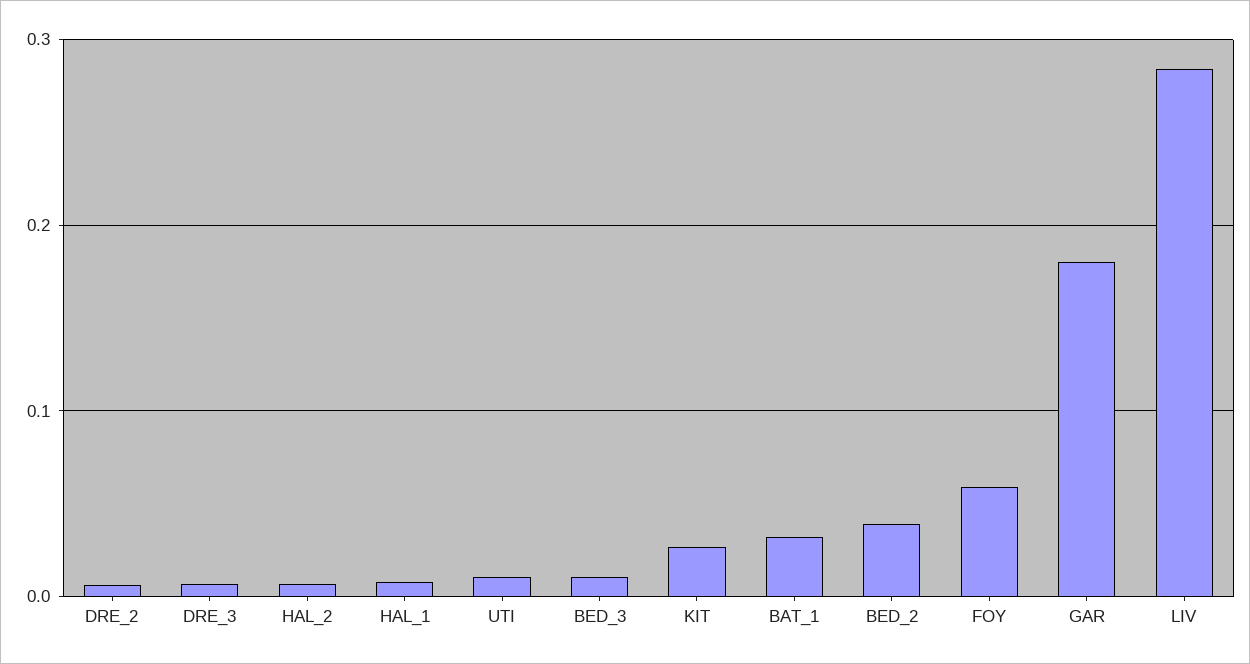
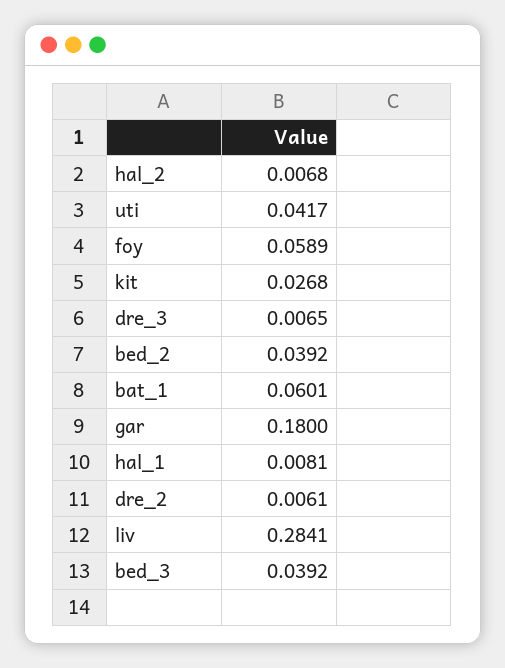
UTI: 0.01 -> 0.0417
BED_3: 0.01 -> 0.0392
BAT_1: 0.03 -> 0.0601

